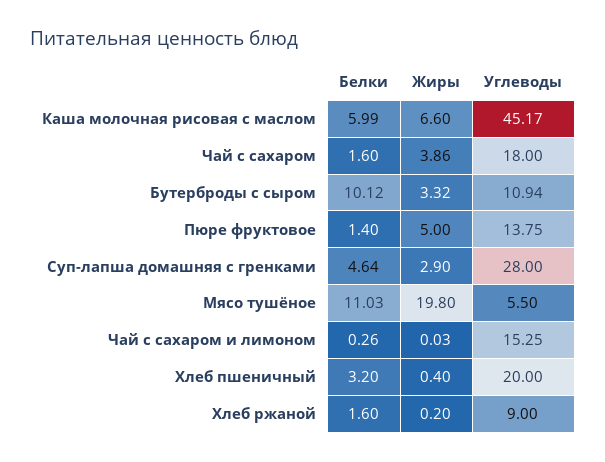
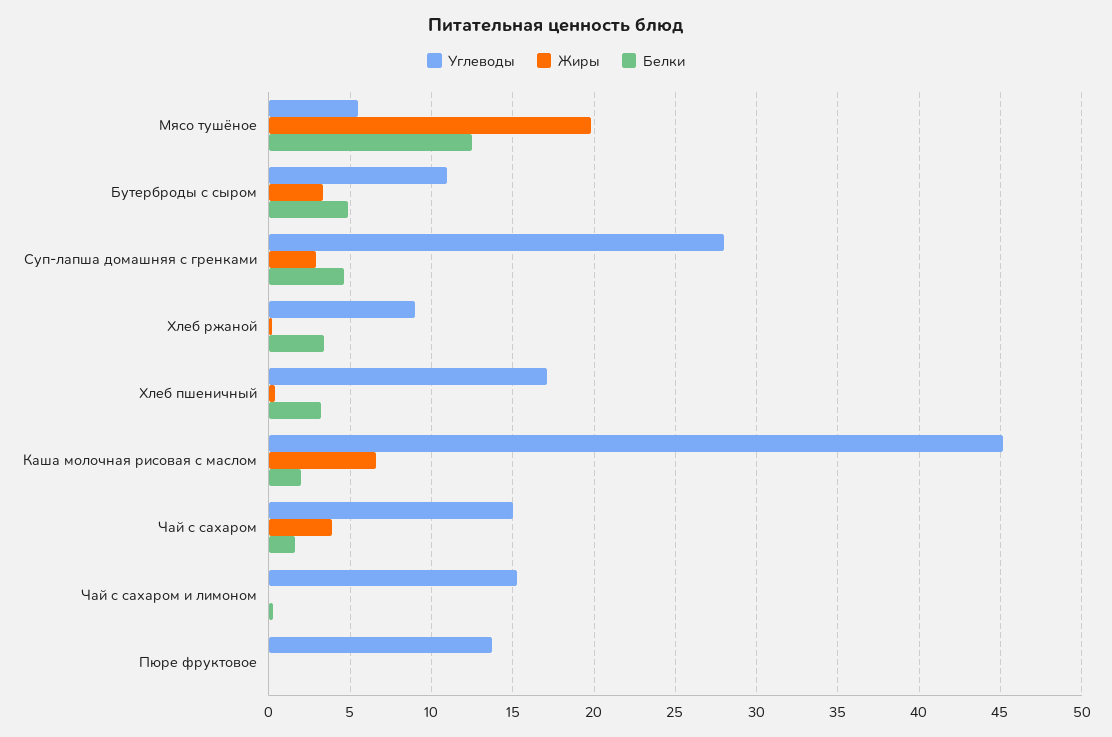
Белки, Каша молочная рисовая с маслом: 5.99 -> 2
Углеводы, Чай с сахаром: 18 -> 15
Белки, Бутерброды с сыром: 10.12 -> 5
Белки, Пюре фруктовое: 1.4 -> 0
Жиры, Пюре фруктовое: 5 -> 0
Белки, Мясо тушёное: 11.03 -> 12.5
Углеводы, Хлеб пшеничный: 20 -> 17
Белки, Хлеб ржаной: 1.6 -> 3.5

